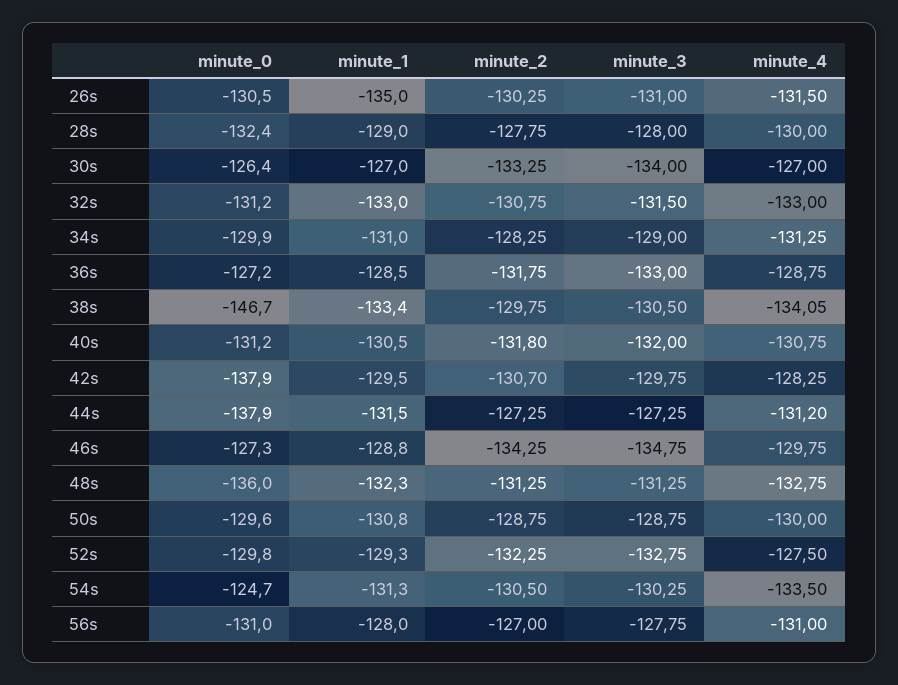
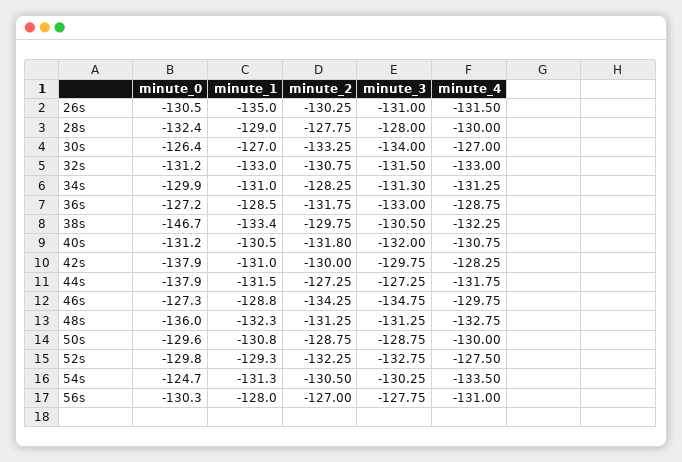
minute_3, 34s: -129 -> -131.3
minute_4, 38s: -134.05 -> -132.25
minute_1, 42s: -129.5 -> -131
minute_2, 42s: -130.7 -> -130
minute_4, 44s: -131.2 -> -131.75
minute_0, 56s: -131 -> -130.3

